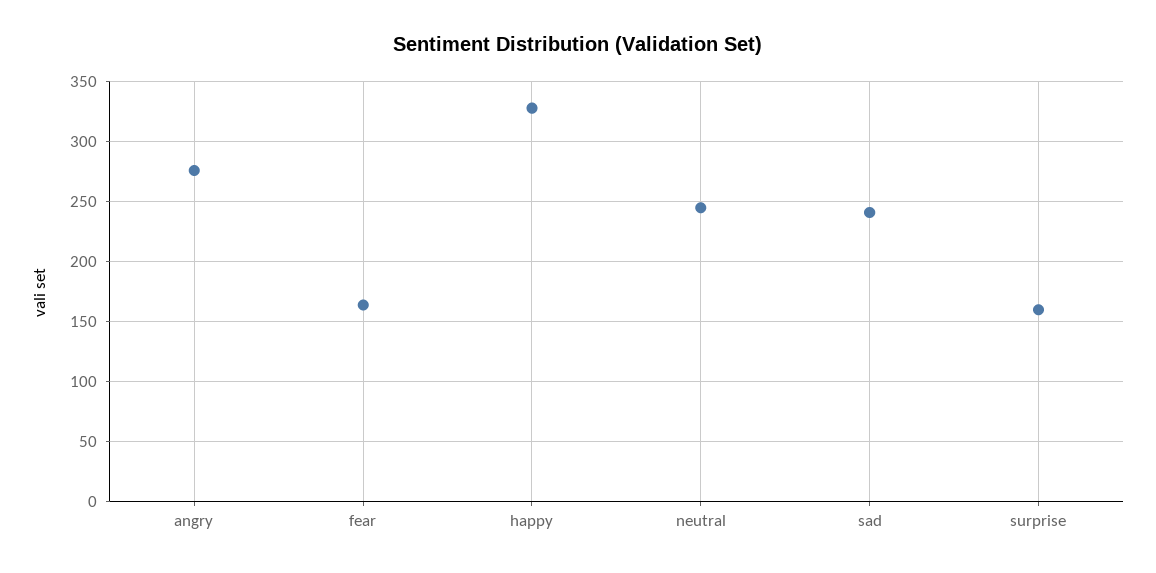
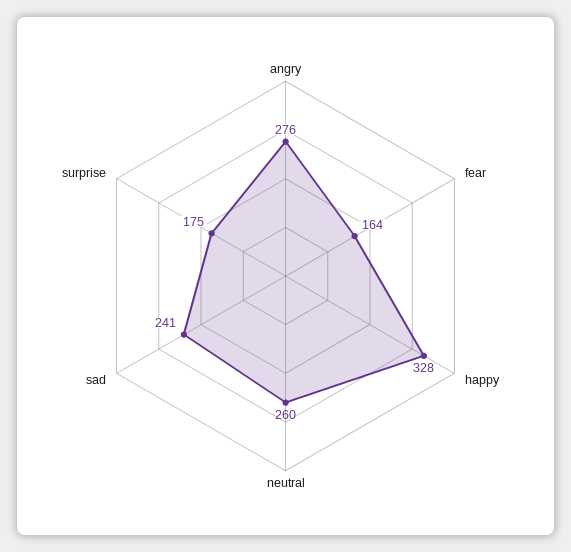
neutral: 245 -> 260
surprise: 160 -> 175

